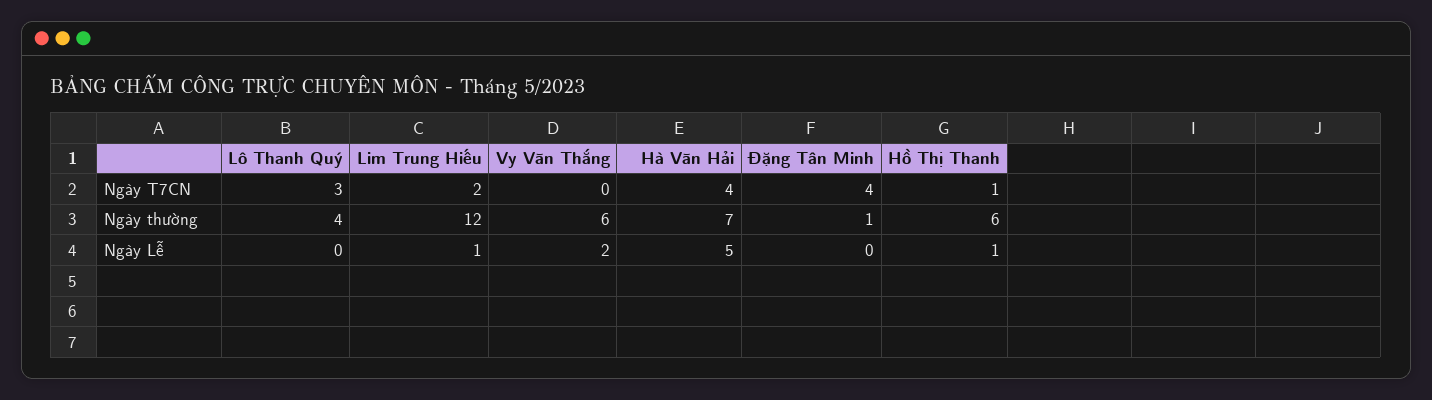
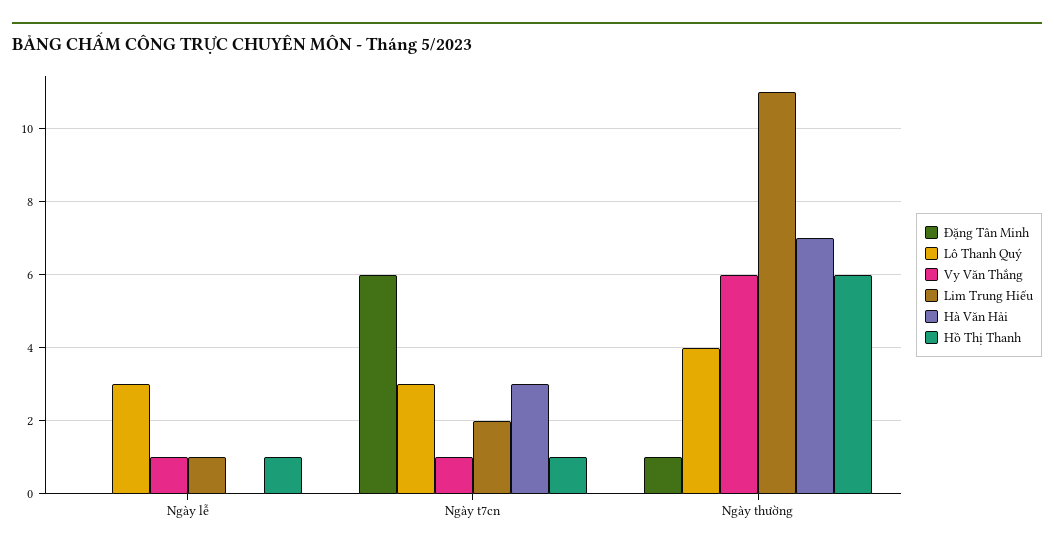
Vy Văn Thắng, Ngày T7CN: 0 -> 1
Hà Văn Hải, Ngày T7CN: 4 -> 3
Đặng Tân Minh, Ngày T7CN: 4 -> 6
Lim Trung Hiếu, Ngày thường: 12 -> 11
Lô Thanh Quý, Ngày Lễ: 0 -> 3
Vy Văn Thắng, Ngày Lễ: 2 -> 1
Hà Văn Hải, Ngày Lễ: 5 -> 0

